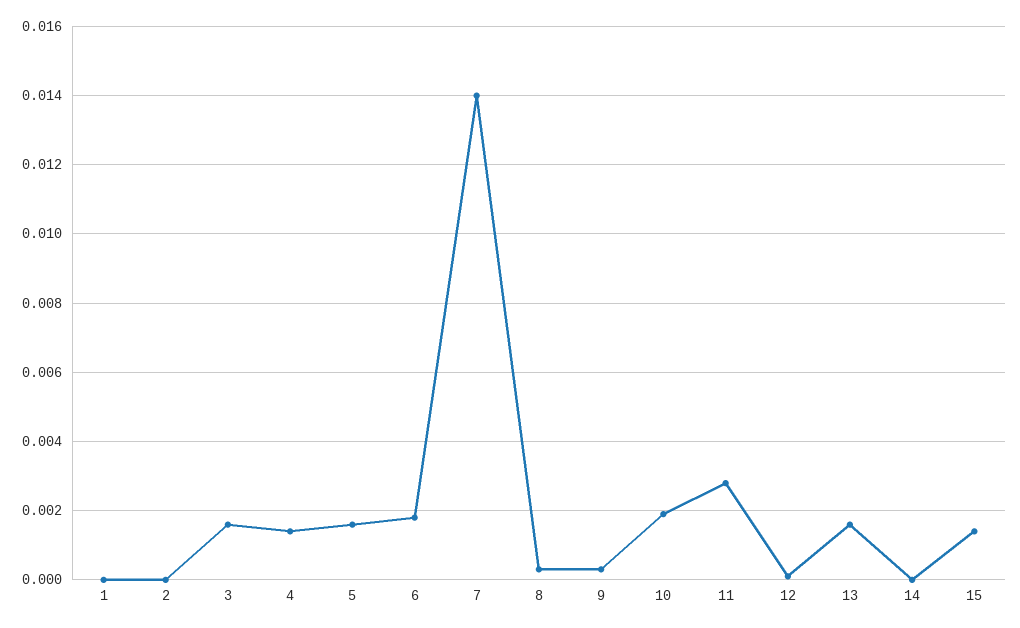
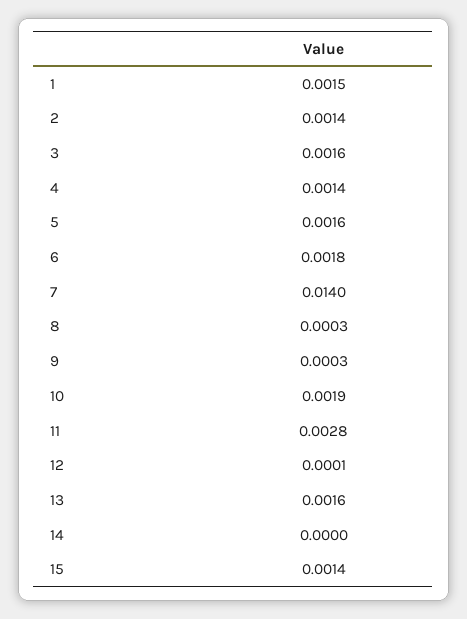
1: 0 -> 0.0015
2: 0 -> 0.0014

